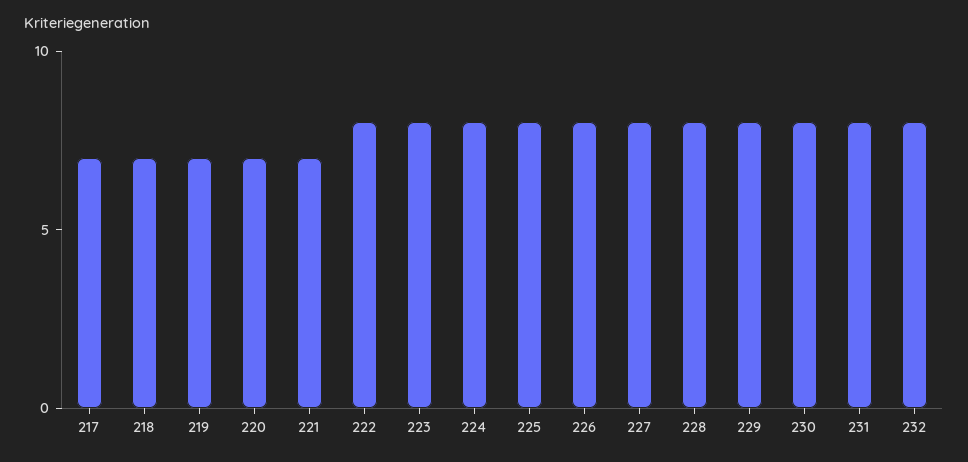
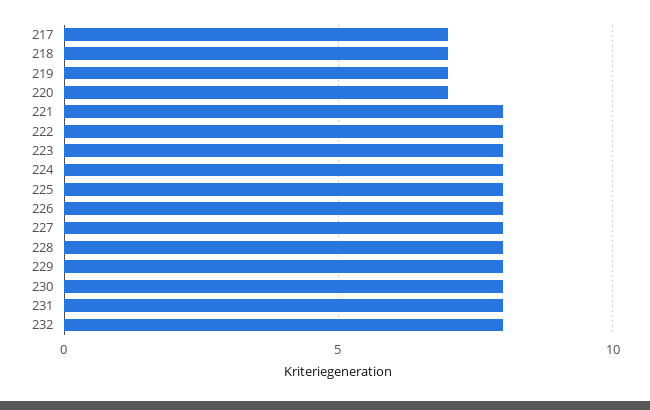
221: 7 -> 8

